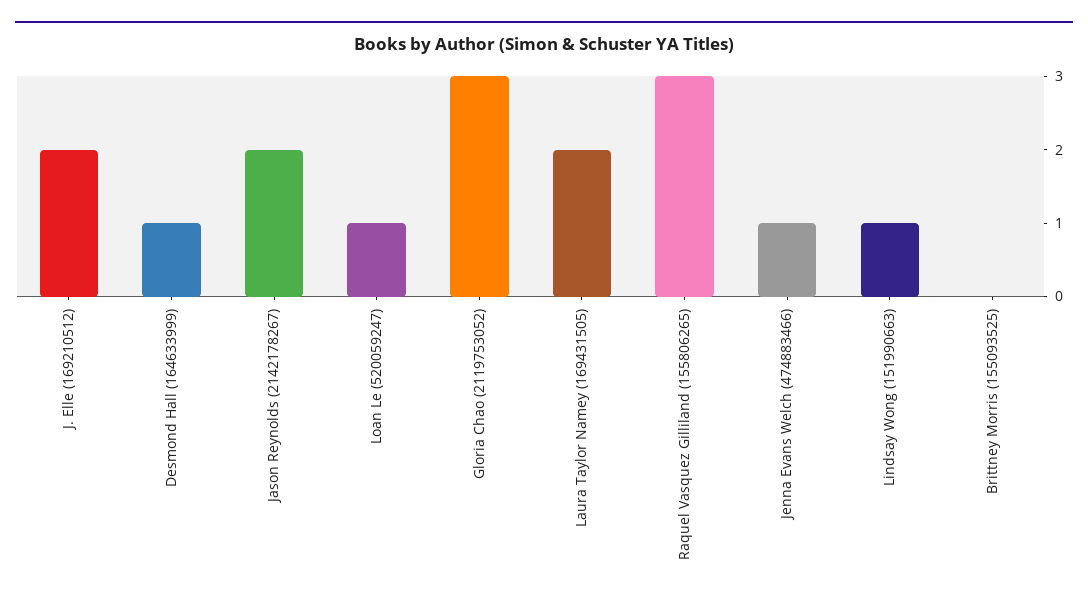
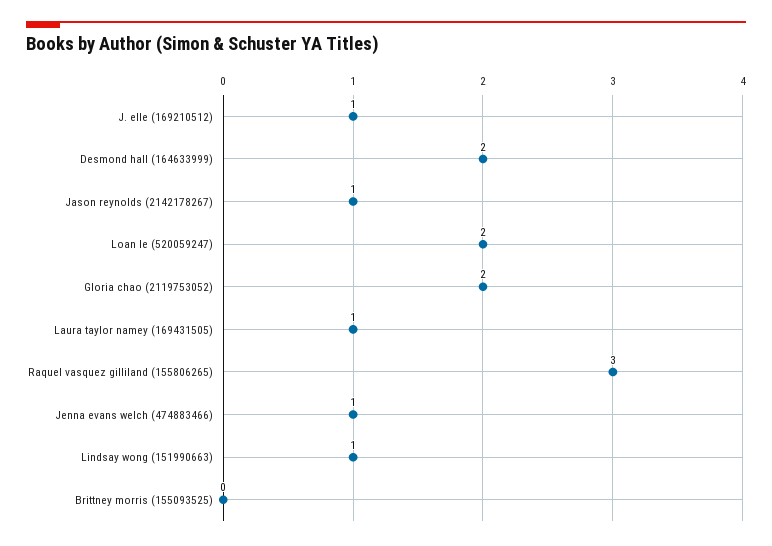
J. Elle (169210512): 2 -> 1
Desmond Hall (164633999): 1 -> 2
Jason Reynolds (2142178267): 2 -> 1
Loan Le (520059247): 1 -> 2
Gloria Chao (2119753052): 3 -> 2
Laura Taylor Namey (169431505): 2 -> 1

